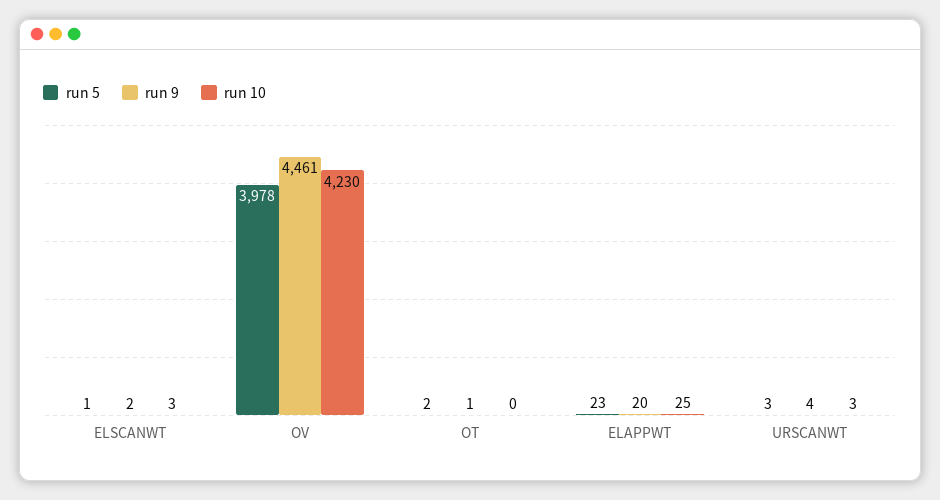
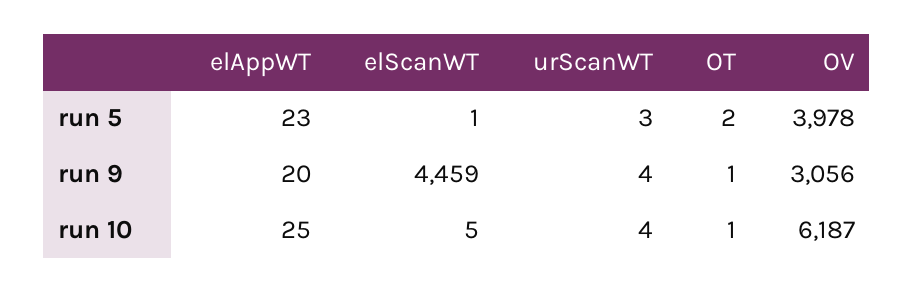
run 9, ELSCANWT: 2 -> 4459
run 10, ELSCANWT: 3 -> 5
run 9, OV: 4461 -> 3056
run 10, OV: 4230 -> 6187
run 10, OT: 0 -> 1
run 10, URSCANWT: 3 -> 4

